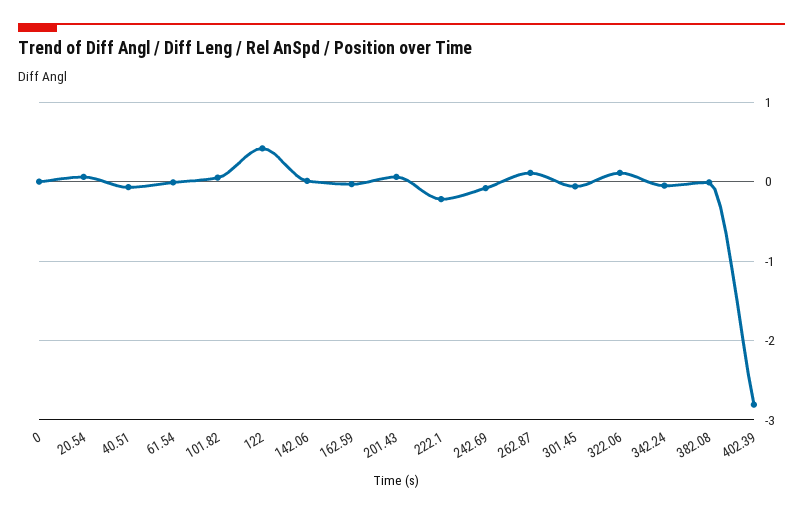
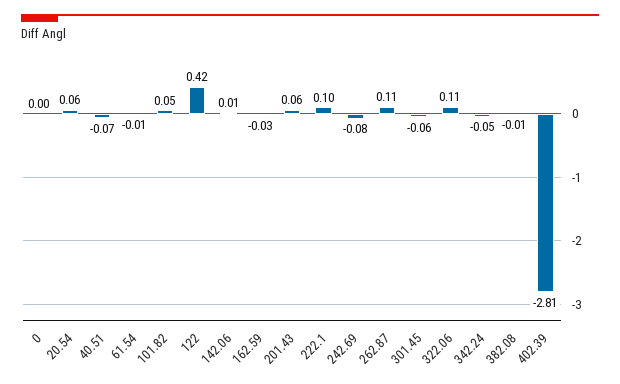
222.1: -0.2 -> 0.1

